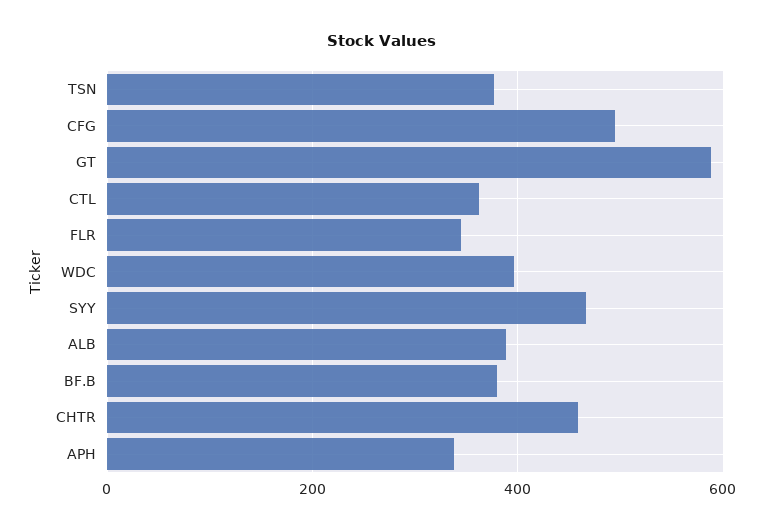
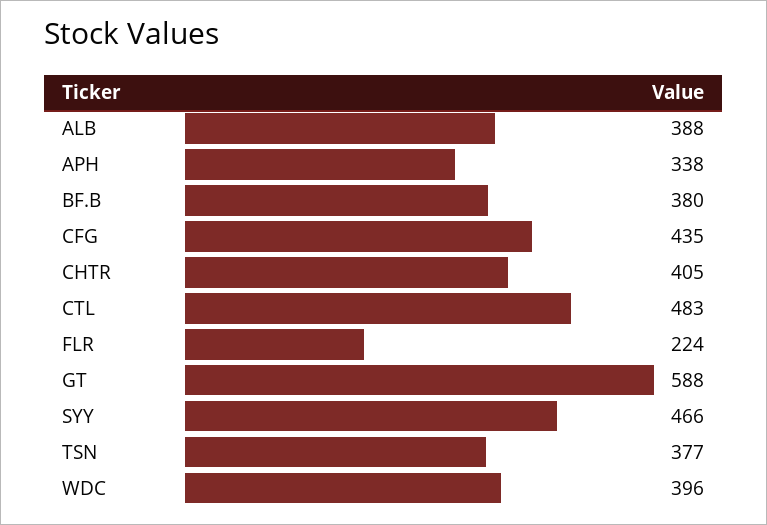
CFG: 500 -> 435
CTL: 360 -> 483
FLR: 340 -> 224
CHTR: 460 -> 405

